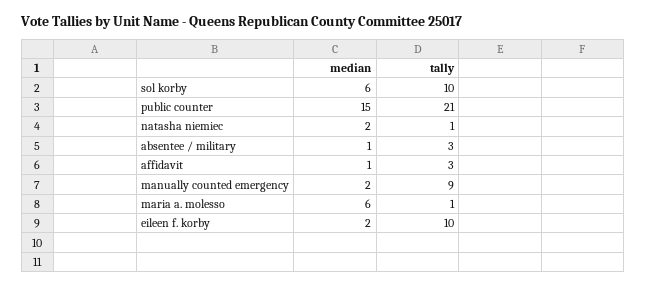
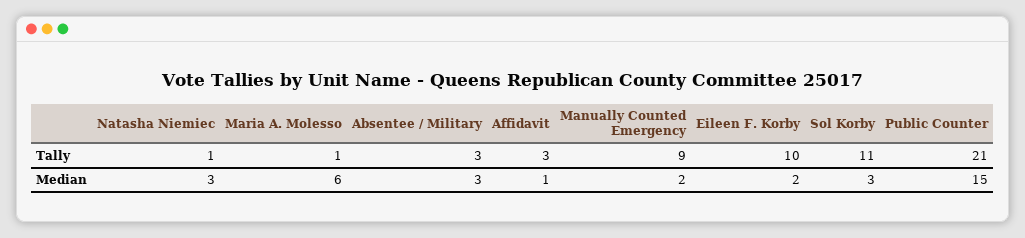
median, sol korby: 6 -> 3
tally, sol korby: 10 -> 11
median, natasha niemiec: 2 -> 3
median, absentee / military: 1 -> 3

